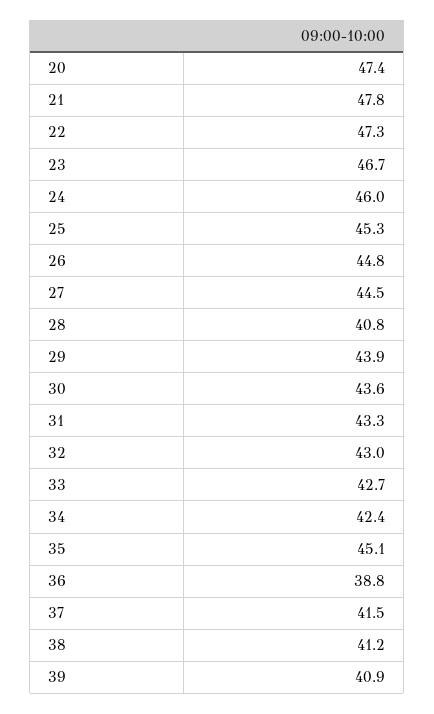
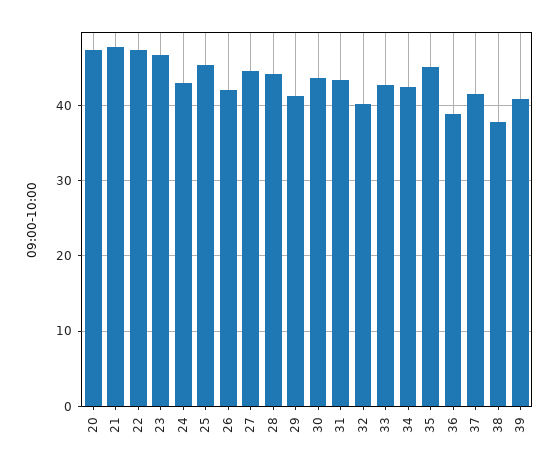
24: 46 -> 43
26: 44.8 -> 42
28: 40.8 -> 44
29: 43.9 -> 41
32: 43 -> 40
38: 41.2 -> 38

